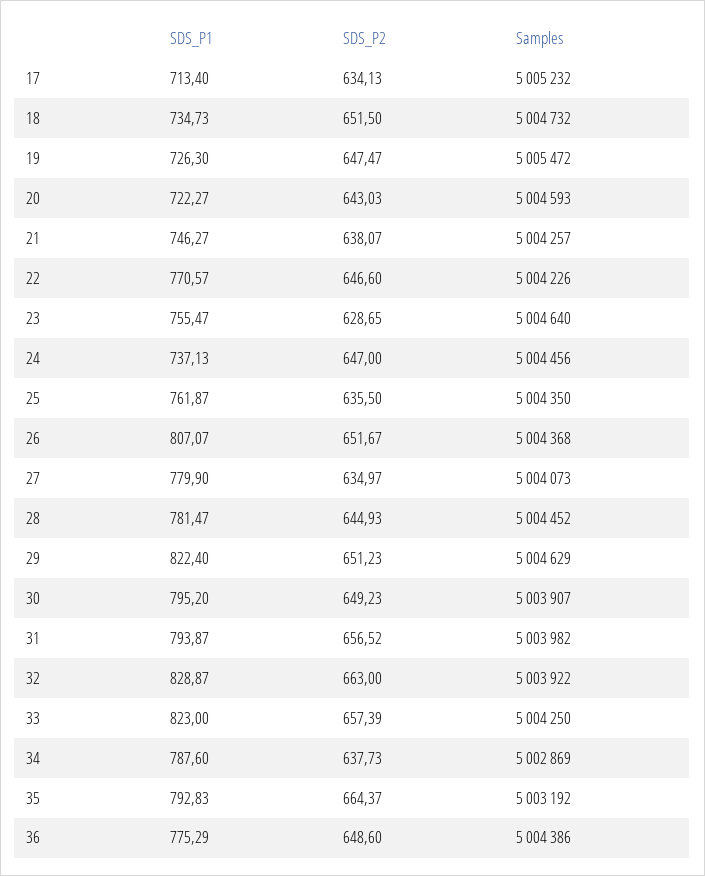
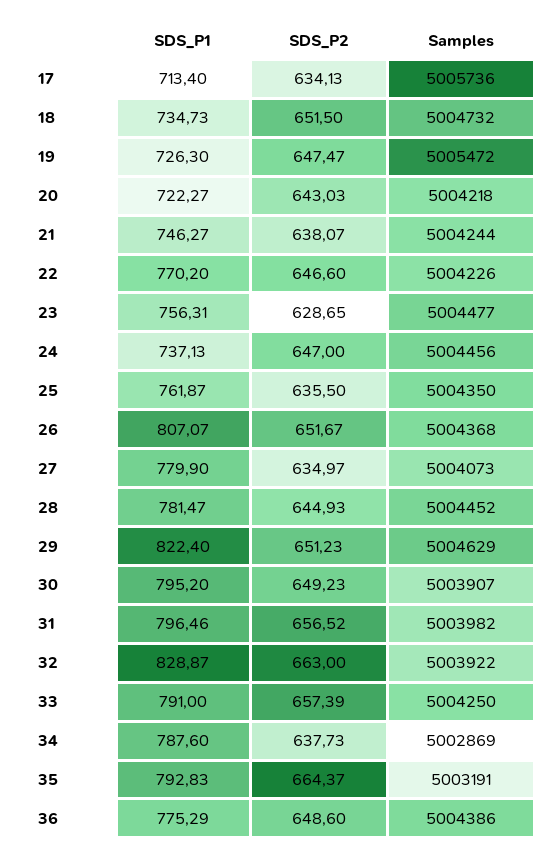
Samples, 17: 5005232 -> 5005736
Samples, 20: 5004593 -> 5004218
Samples, 21: 5004257 -> 5004244
SDS_P1, 22: 770.57 -> 770.2
SDS_P1, 23: 755.47 -> 756.31
Samples, 23: 5004640 -> 5004477
SDS_P1, 31: 793.87 -> 796.46
SDS_P1, 33: 823 -> 791
Samples, 35: 5003192 -> 5003191

